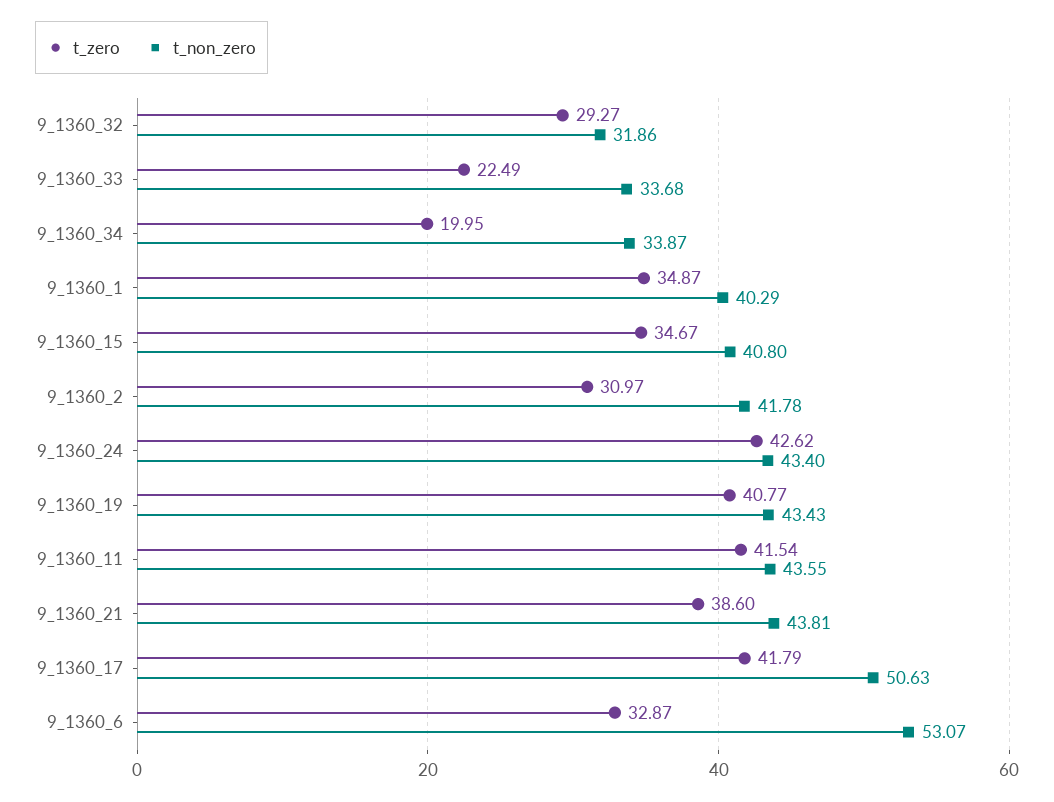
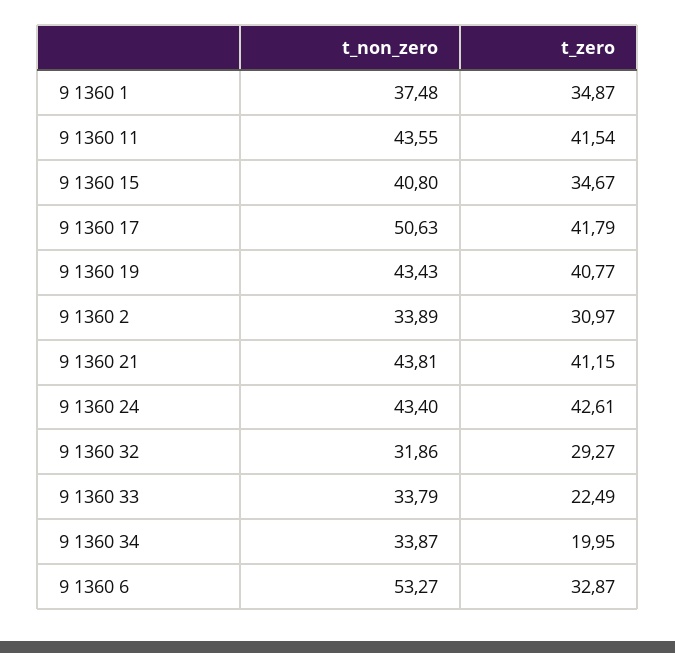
t_non_zero, 9_1360_33: 33.68 -> 33.79
t_non_zero, 9_1360_1: 40.29 -> 37.48
t_non_zero, 9_1360_2: 41.78 -> 33.89
t_zero, 9_1360_24: 42.62 -> 42.61
t_zero, 9_1360_21: 38.6 -> 41.15
t_non_zero, 9_1360_6: 53.07 -> 53.27

